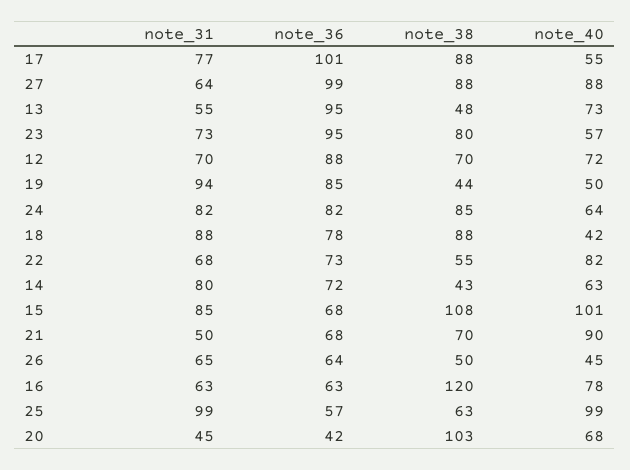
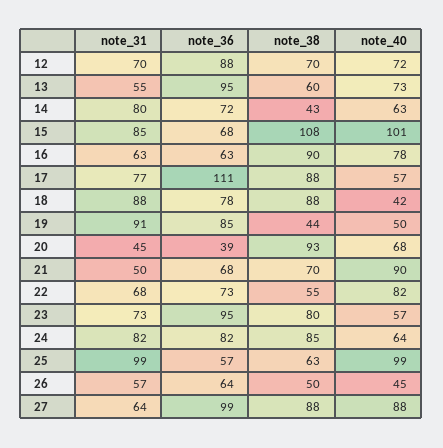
note_36, 17: 101 -> 111
note_40, 17: 55 -> 57
note_38, 13: 48 -> 60
note_31, 19: 94 -> 91
note_31, 26: 65 -> 57
note_38, 16: 120 -> 90
note_36, 20: 42 -> 39
note_38, 20: 103 -> 93

